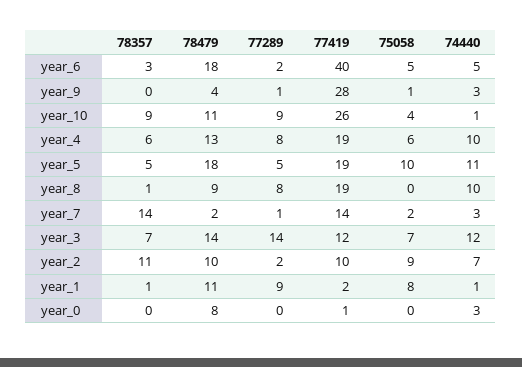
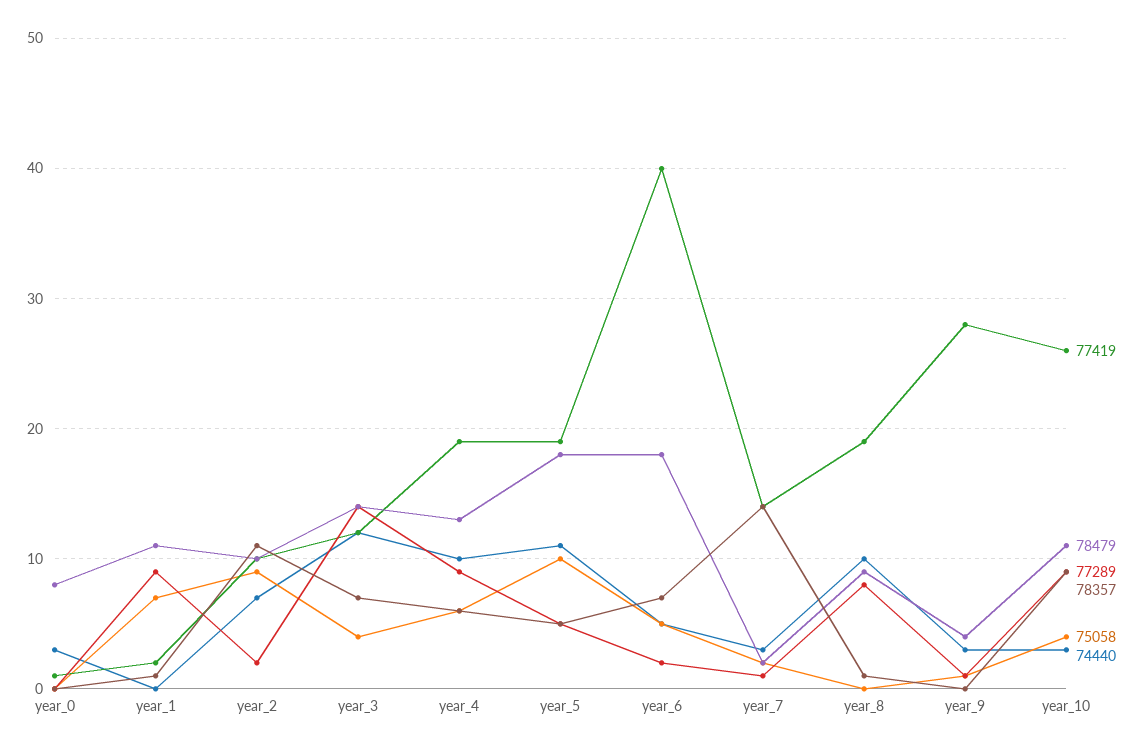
78357, year_6: 3 -> 7
74440, year_10: 1 -> 3
77289, year_4: 8 -> 9
75058, year_3: 7 -> 4
75058, year_1: 8 -> 7
74440, year_1: 1 -> 0

